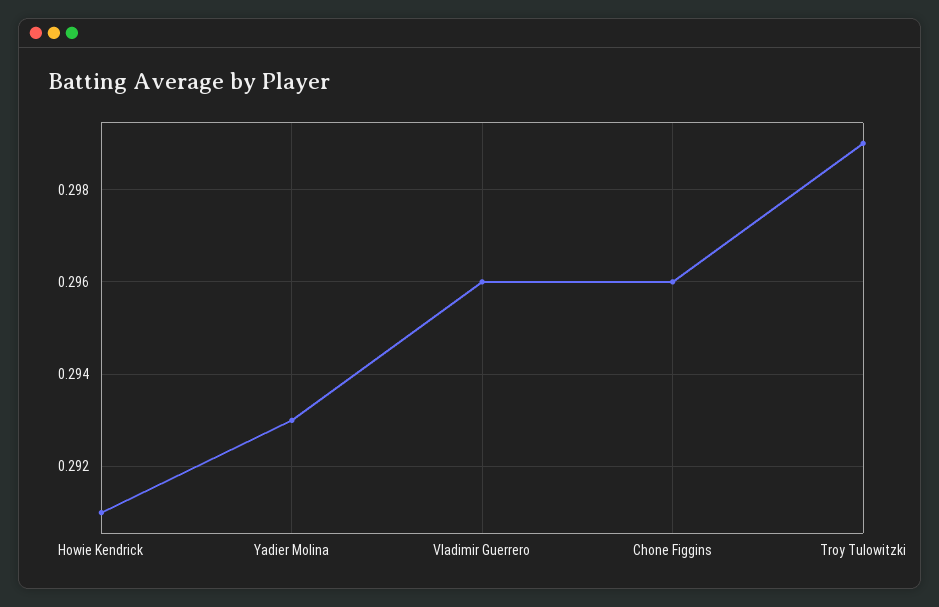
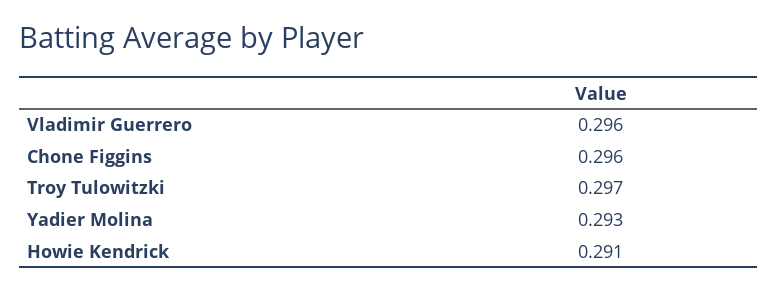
Troy Tulowitzki: 0.299 -> 0.297

